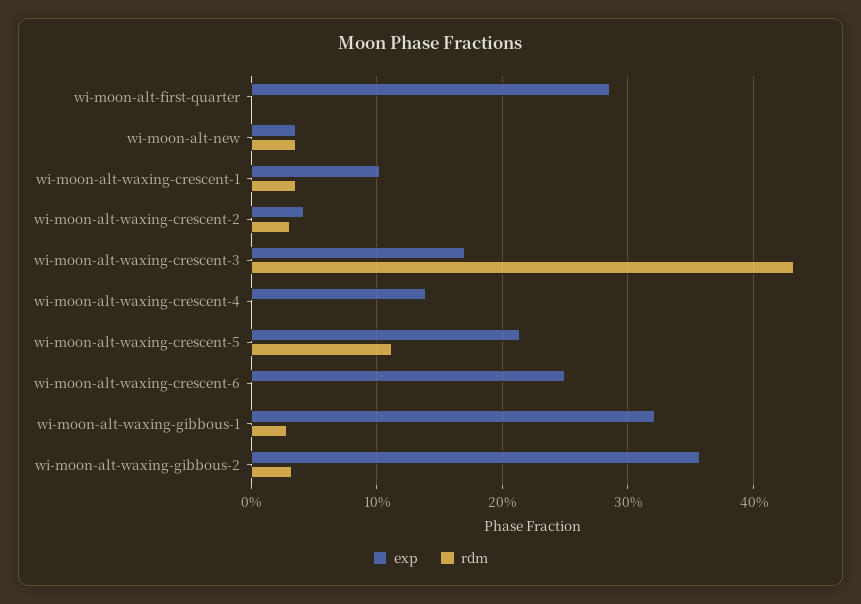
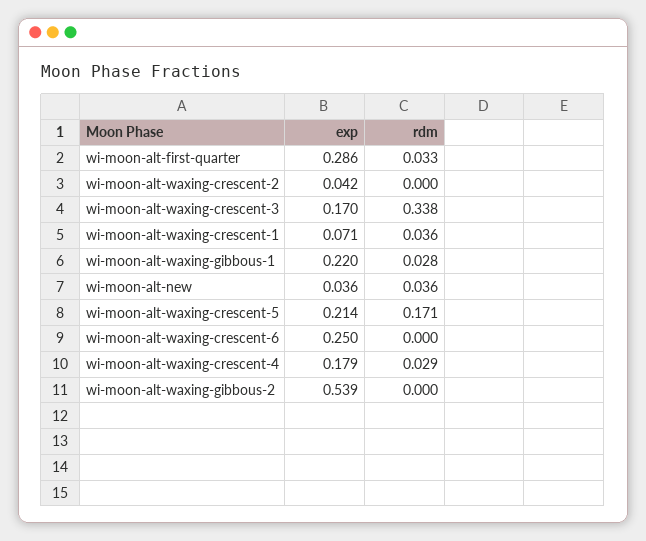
rdm, wi-moon-alt-first-quarter: 0 -> 0.033
exp, wi-moon-alt-waxing-crescent-1: 0.1 -> 0.071
rdm, wi-moon-alt-waxing-crescent-2: 0.03 -> 0
rdm, wi-moon-alt-waxing-crescent-3: 0.43 -> 0.338
exp, wi-moon-alt-waxing-crescent-4: 0.14 -> 0.179
rdm, wi-moon-alt-waxing-crescent-4: 0 -> 0.029
rdm, wi-moon-alt-waxing-crescent-5: 0.11 -> 0.171
exp, wi-moon-alt-waxing-gibbous-1: 0.32 -> 0.22
exp, wi-moon-alt-waxing-gibbous-2: 0.36 -> 0.539
rdm, wi-moon-alt-waxing-gibbous-2: 0.03 -> 0

